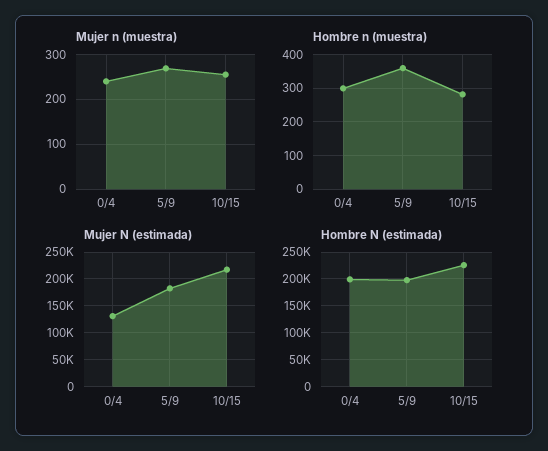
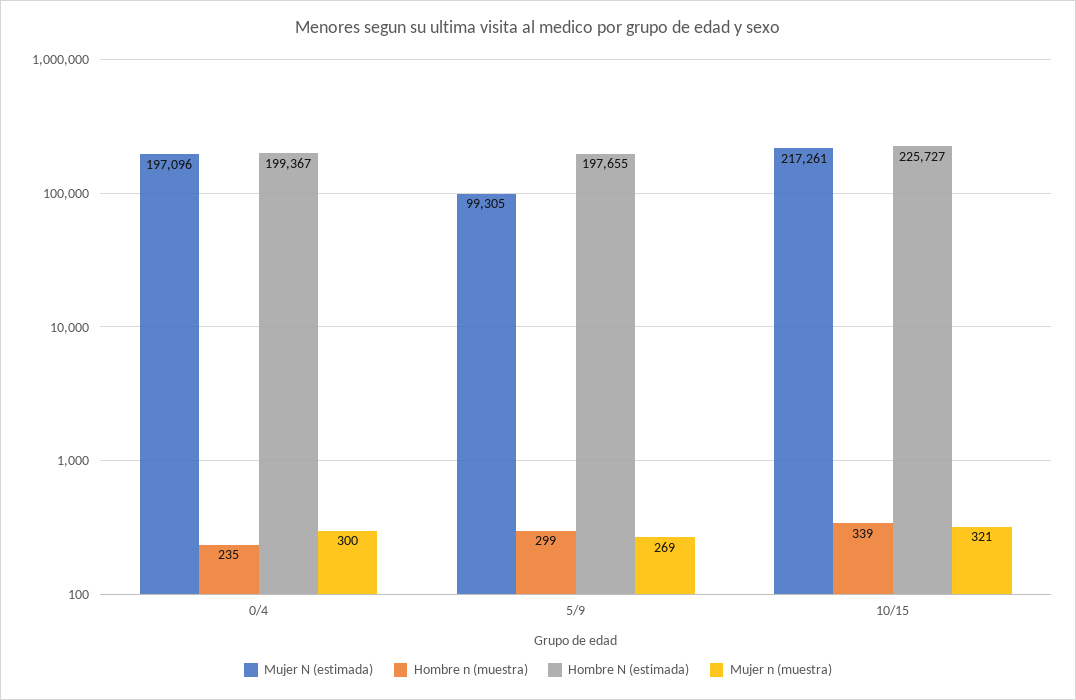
Mujer n (muestra), 0/4: 240 -> 300
Mujer n (muestra), 10/15: 260 -> 321
Hombre n (muestra), 0/4: 300 -> 235
Hombre n (muestra), 5/9: 360 -> 299
Hombre n (muestra), 10/15: 280 -> 339
Mujer N (estimada), 0/4: 125000 -> 197096
Mujer N (estimada), 5/9: 175000 -> 99305

